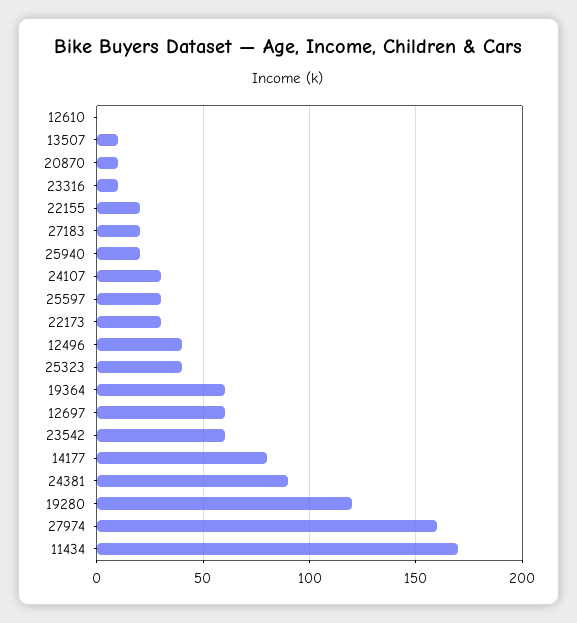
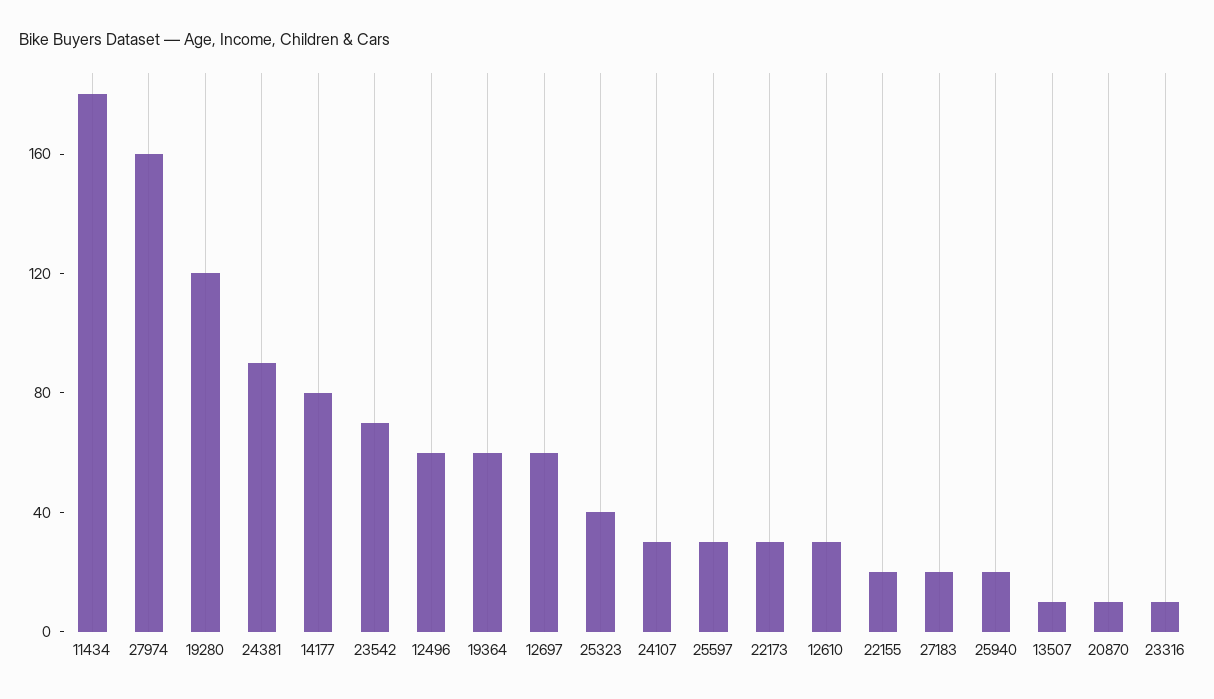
12610: 0 -> 30
12496: 40 -> 60
23542: 60 -> 70
11434: 170 -> 180

